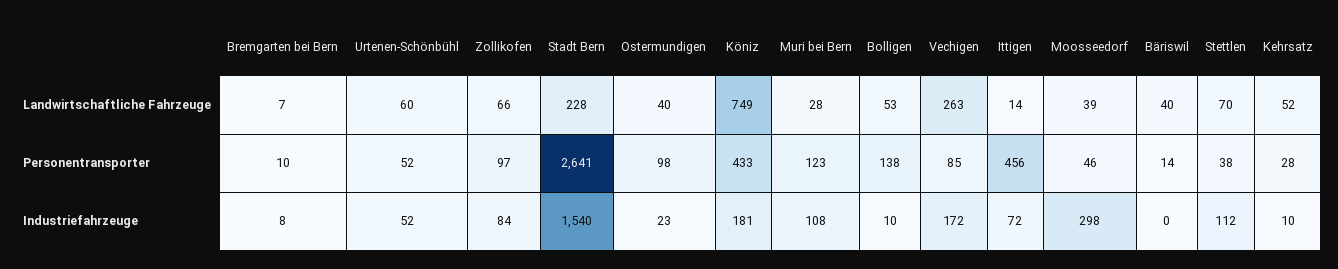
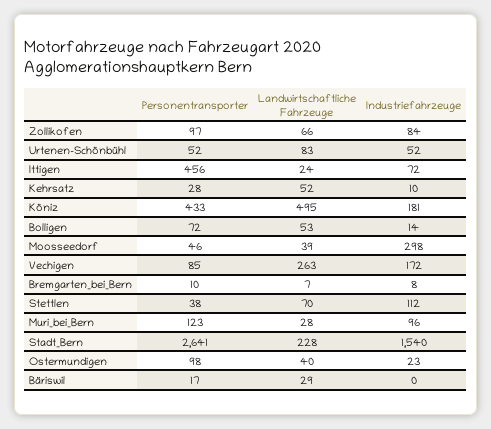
Urtenen-Schönbühl, Landwirtschaftliche Fahrzeuge: 60 -> 83
Köniz, Landwirtschaftliche Fahrzeuge: 749 -> 495
Ittigen, Landwirtschaftliche Fahrzeuge: 14 -> 24
Bäriswil, Landwirtschaftliche Fahrzeuge: 40 -> 29
Bolligen, Personentransporter: 138 -> 72
Bäriswil, Personentransporter: 14 -> 17
Muri bei Bern, Industriefahrzeuge: 108 -> 96
Bolligen, Industriefahrzeuge: 10 -> 14

